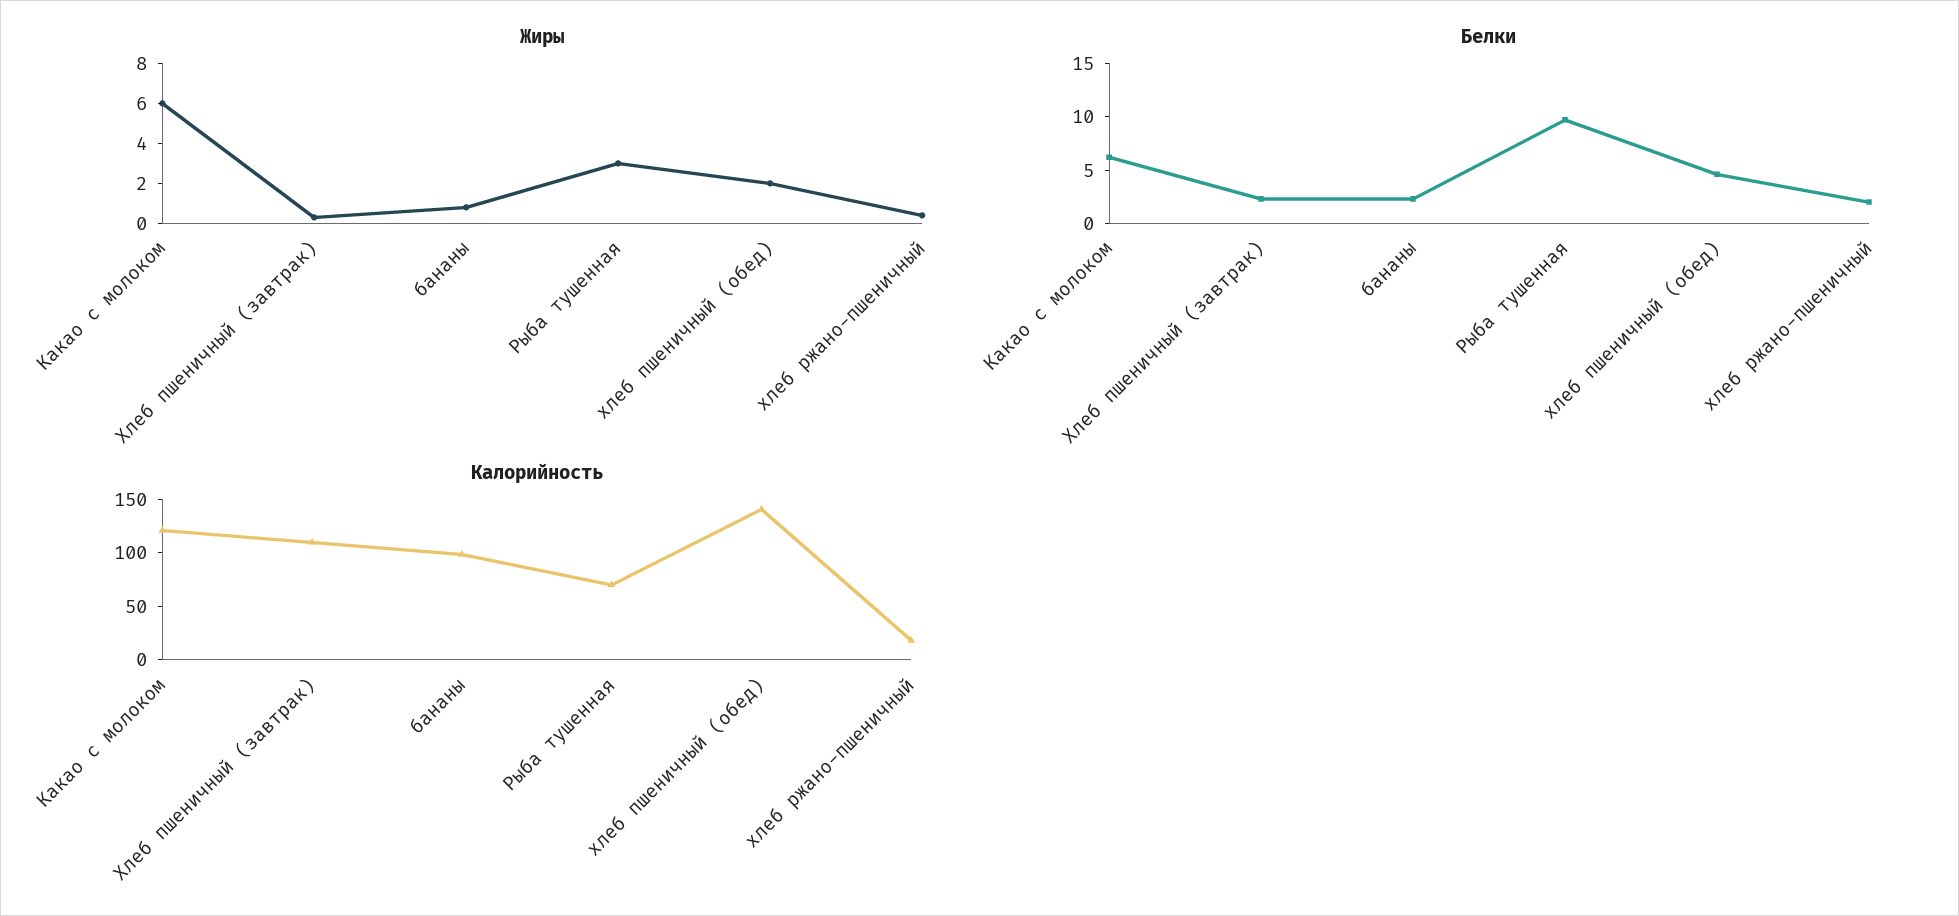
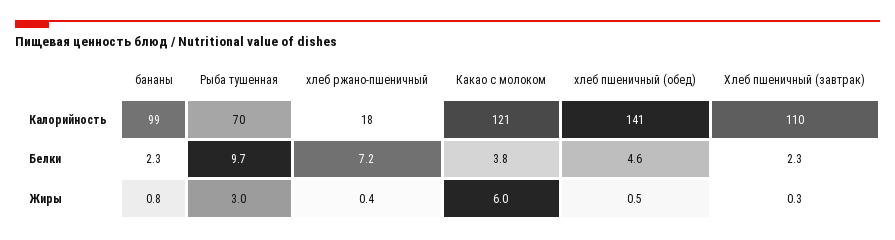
Жиры, хлеб пшеничный (обед): 2 -> 0.5
Белки, Какао с молоком: 6 -> 3.8
Белки, хлеб ржано-пшеничный: 2 -> 7.2

